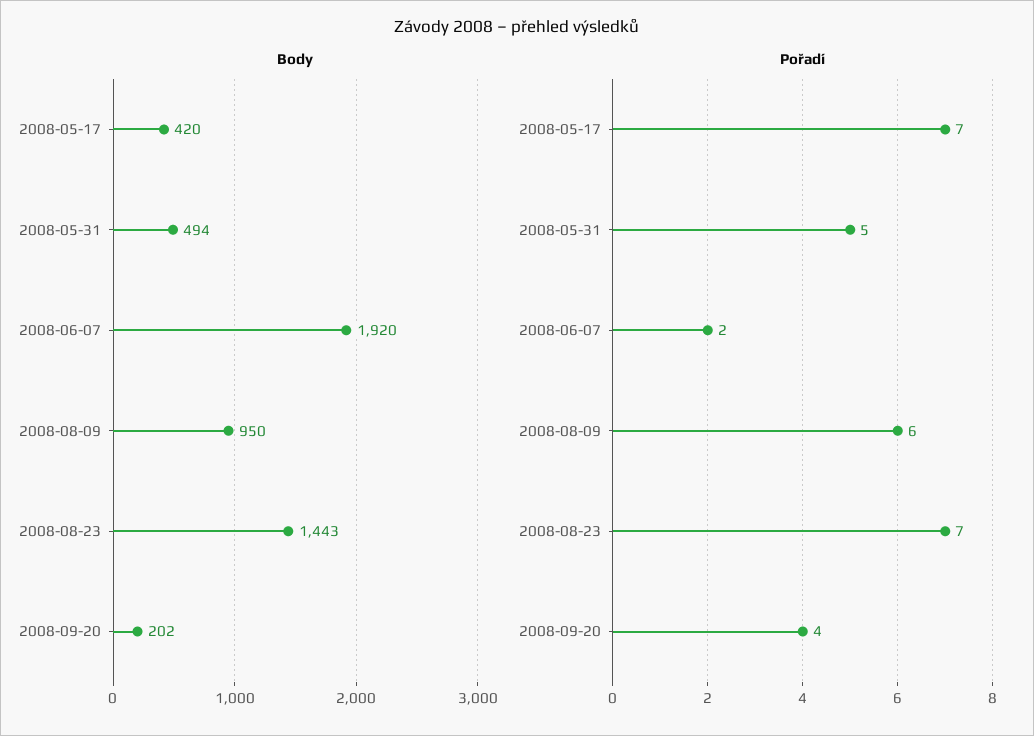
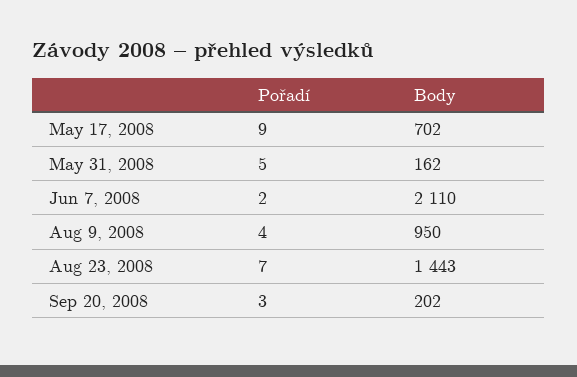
Body, 2008-05-17: 420 -> 702
Body, 2008-05-31: 494 -> 162
Body, 2008-06-07: 1920 -> 2110
Pořadí, 2008-05-17: 7 -> 9
Pořadí, 2008-08-09: 6 -> 4
Pořadí, 2008-09-20: 4 -> 3

